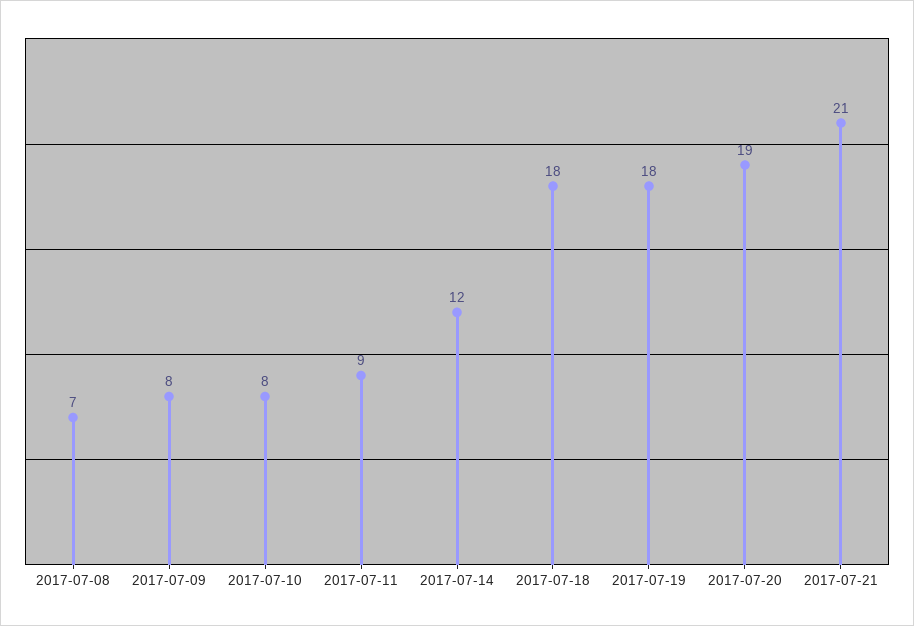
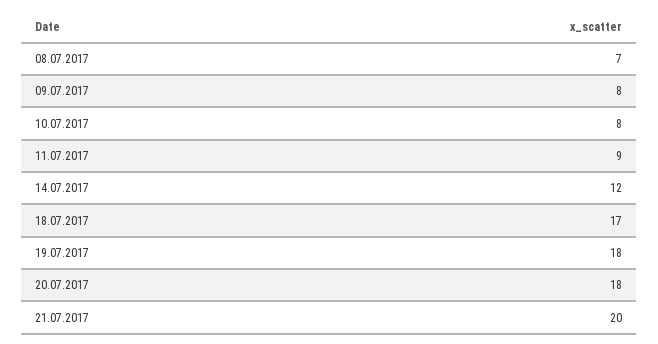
2017-07-18: 18 -> 17
2017-07-20: 19 -> 18
2017-07-21: 21 -> 20

